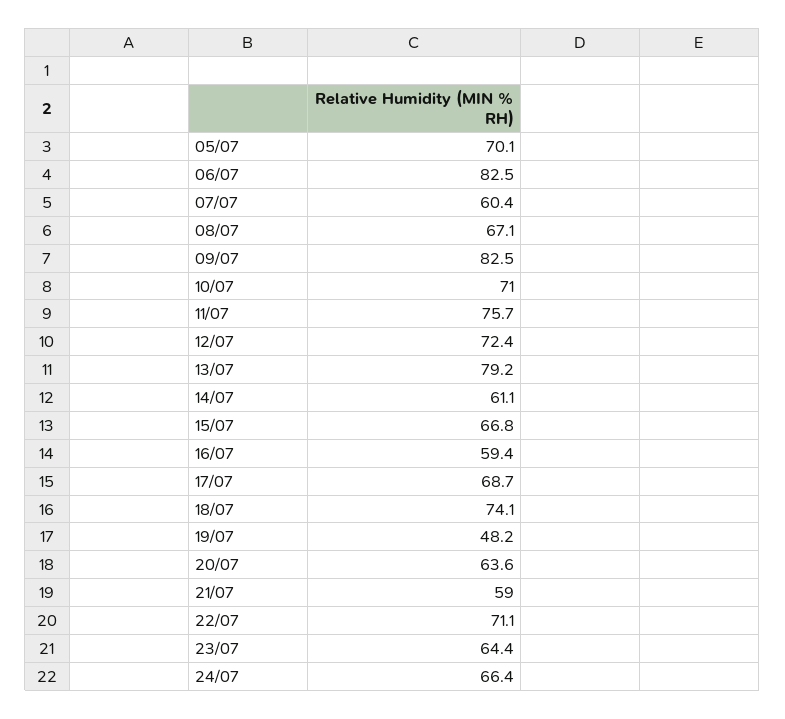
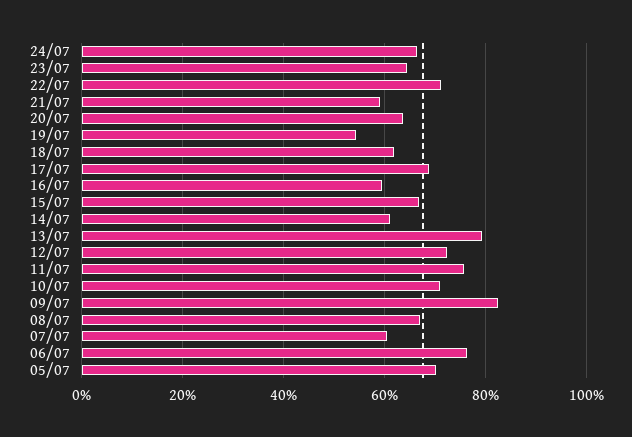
06/07: 82.5 -> 76
18/07: 74.1 -> 62
19/07: 48.2 -> 54

